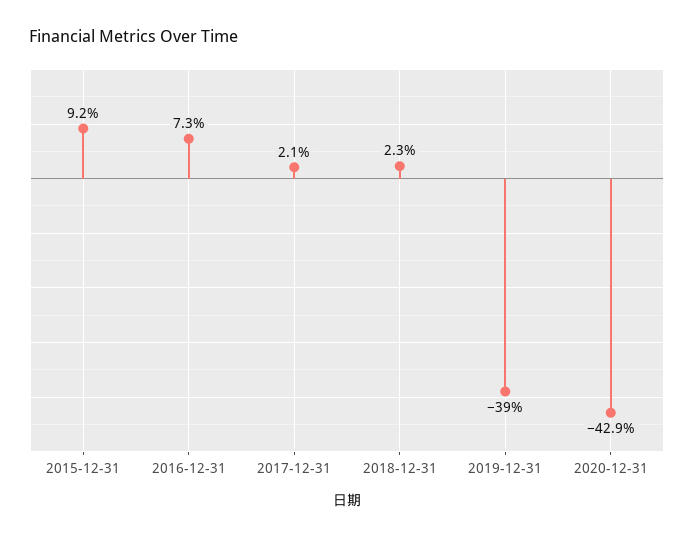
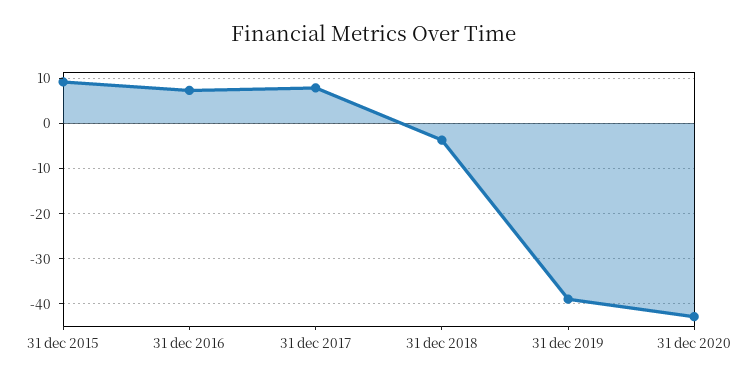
2017-12-31: 2.1 -> 8
2018-12-31: 2.3 -> -4

